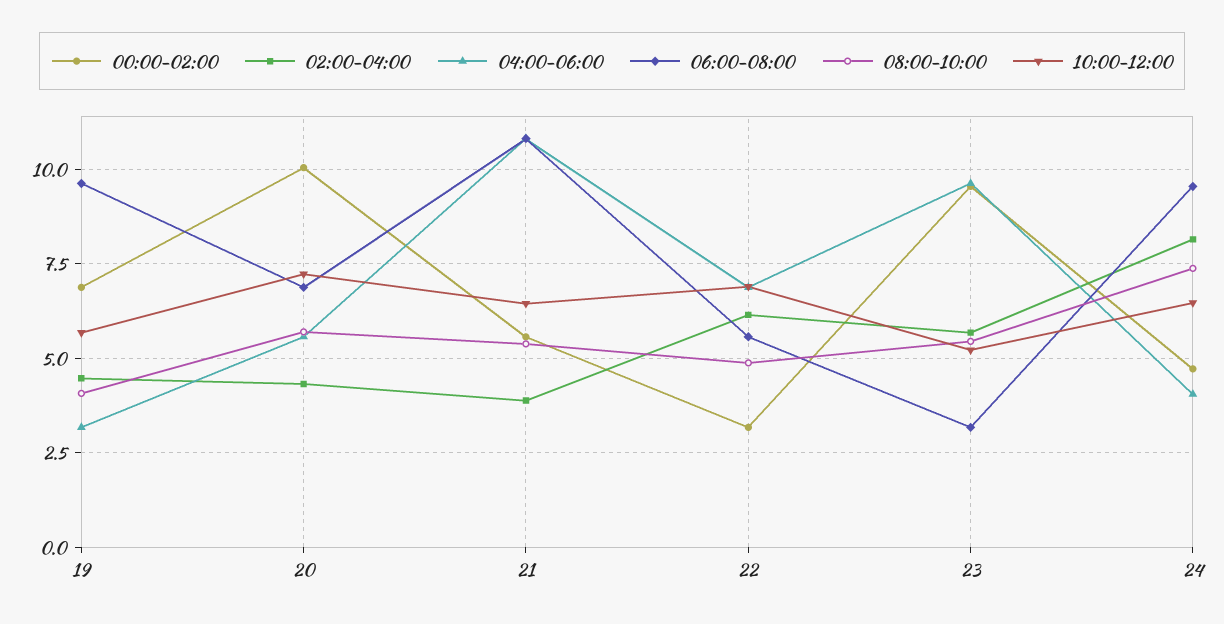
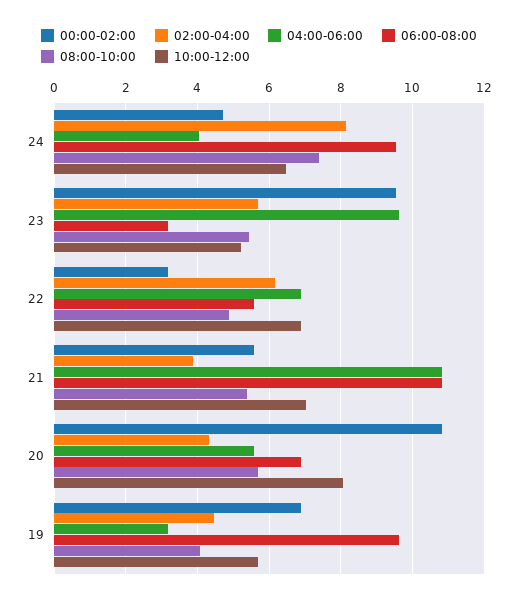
00:00-02:00, 20: 10 -> 10.8
10:00-12:00, 20: 7.25 -> 8
10:00-12:00, 21: 6.5 -> 7

